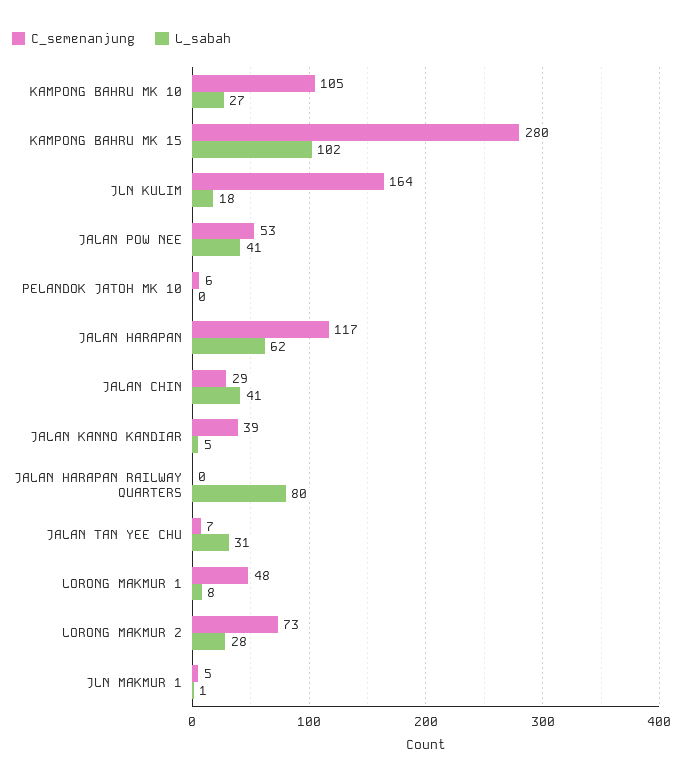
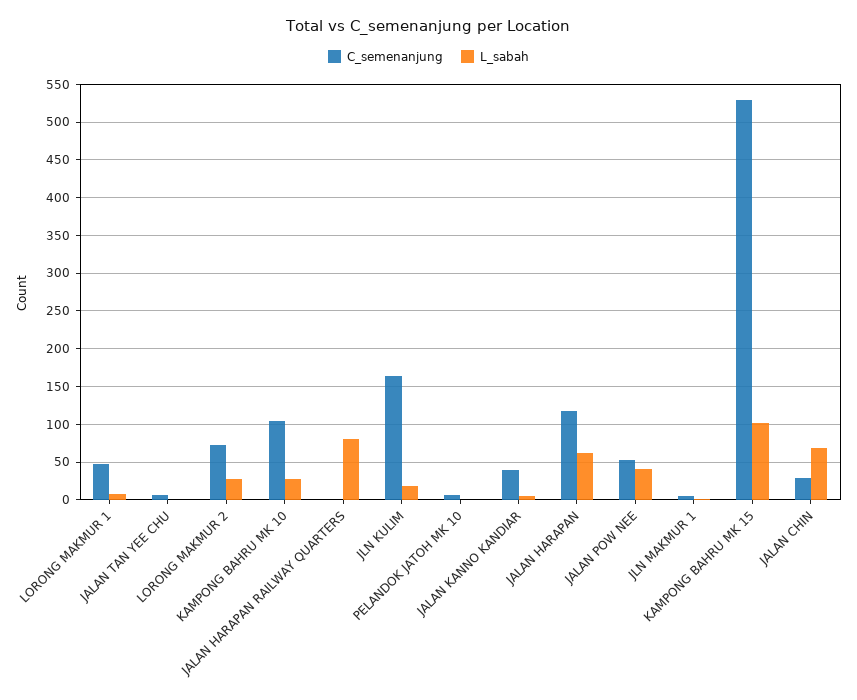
C_semenanjung, KAMPONG BAHRU MK 15: 280 -> 530
L_sabah, JALAN CHIN: 41 -> 70
L_sabah, JALAN TAN YEE CHU: 31 -> 0

